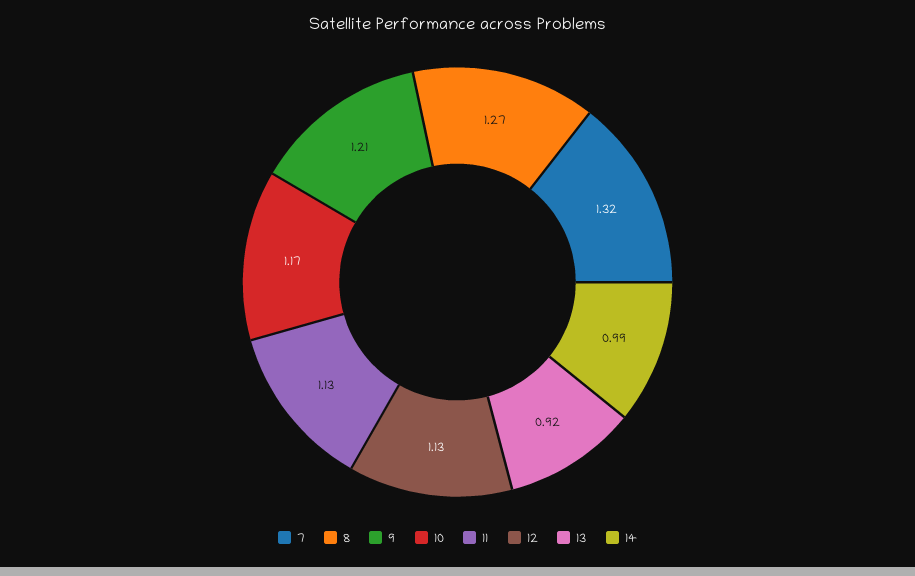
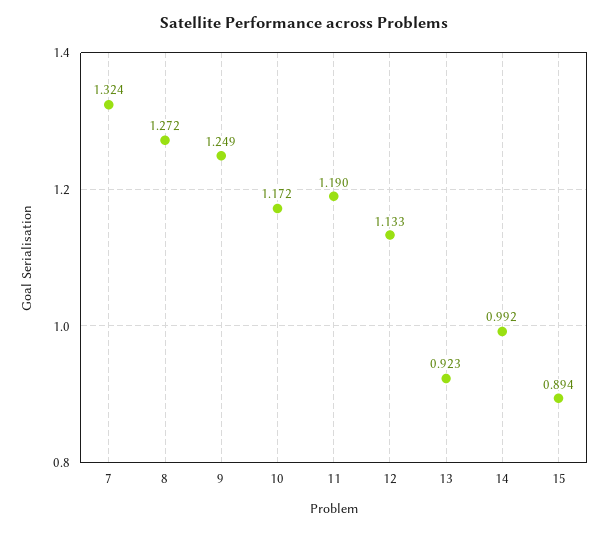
9: 1.21 -> 1.249
11: 1.13 -> 1.19
15: none -> 0.894

